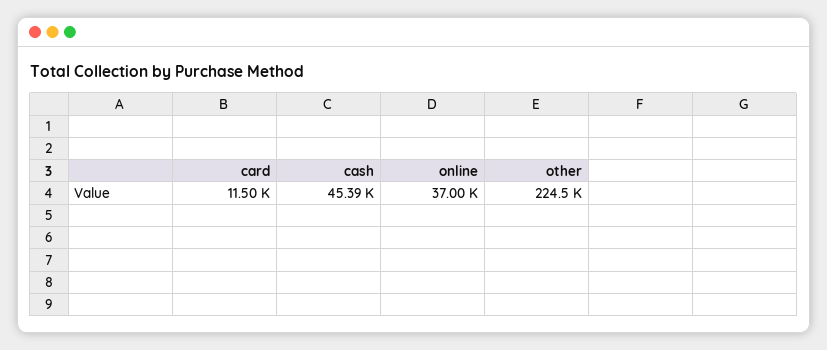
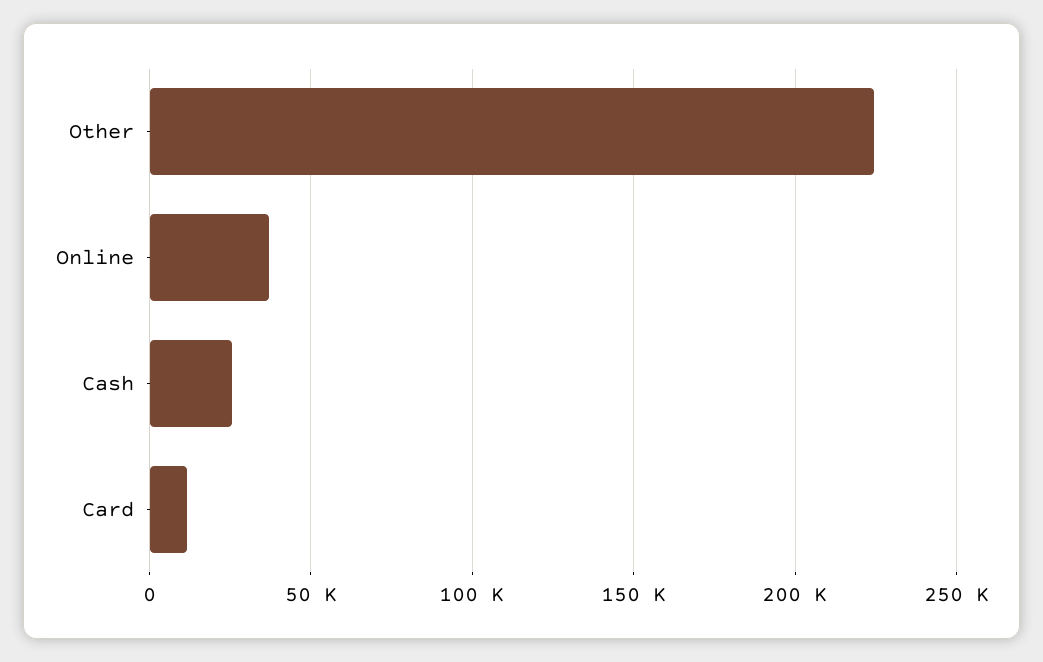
cash: 45390 -> 25000

